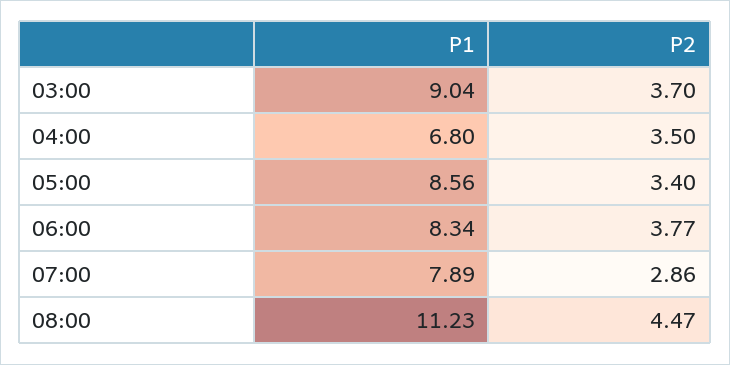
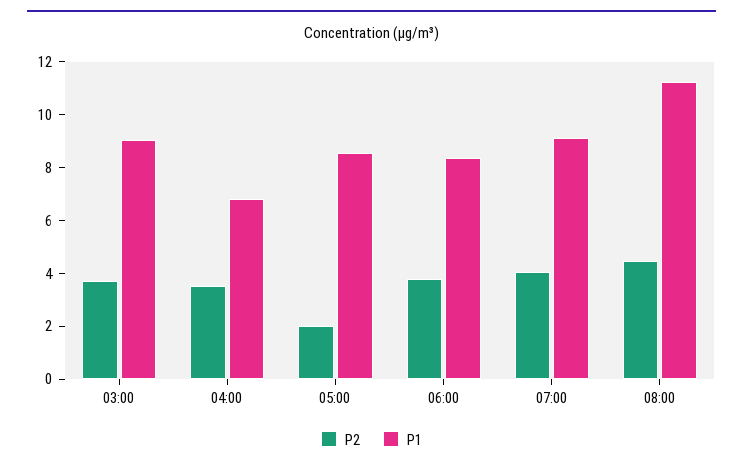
P2, 05:00: 3.4 -> 2
P1, 07:00: 7.89 -> 9
P2, 07:00: 2.86 -> 4

